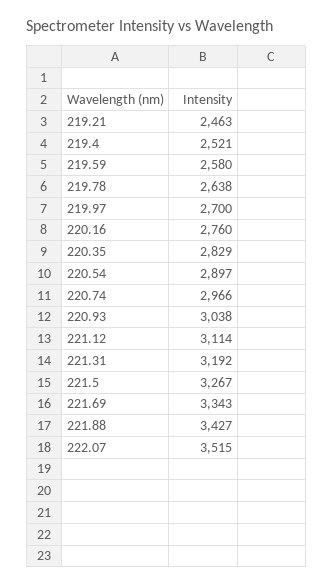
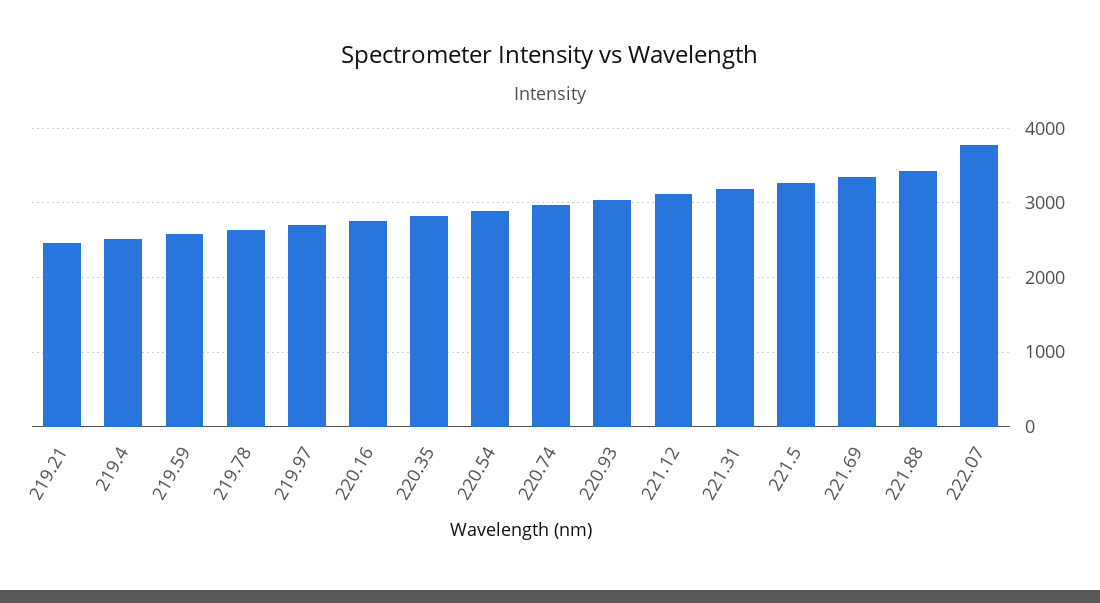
222.07: 3515 -> 3800

